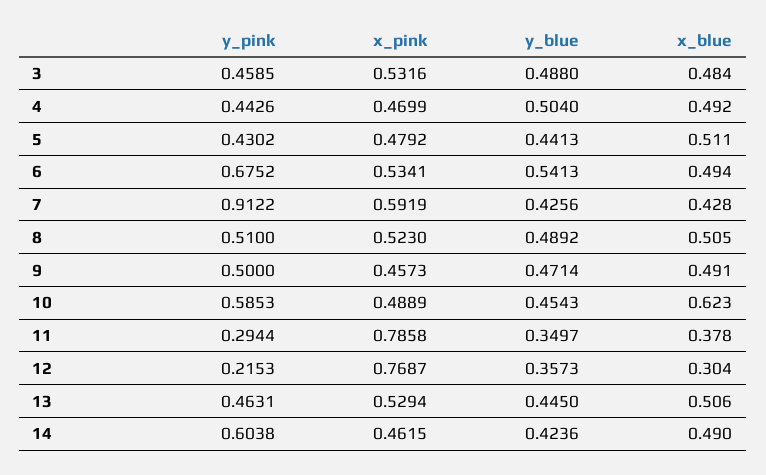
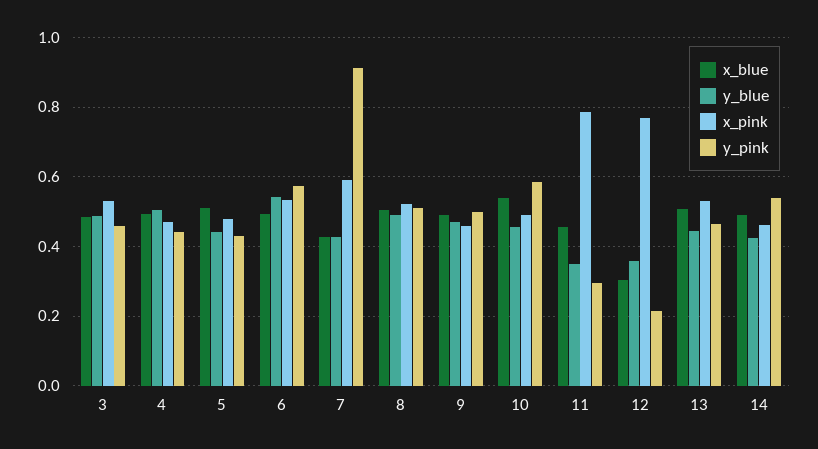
y_pink, 6: 0.6752 -> 0.58
x_blue, 10: 0.623 -> 0.54
x_blue, 11: 0.378 -> 0.46
y_pink, 14: 0.6038 -> 0.54

